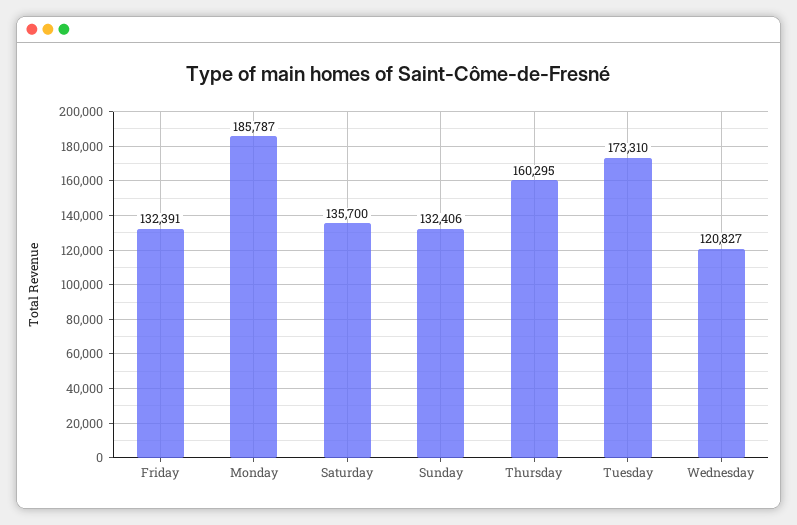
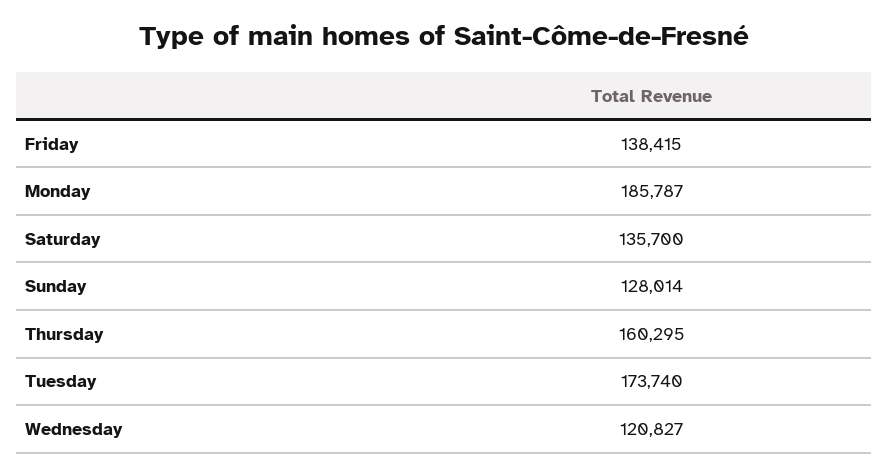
Friday: 132391 -> 138415
Sunday: 132406 -> 128014
Tuesday: 173310 -> 173740

